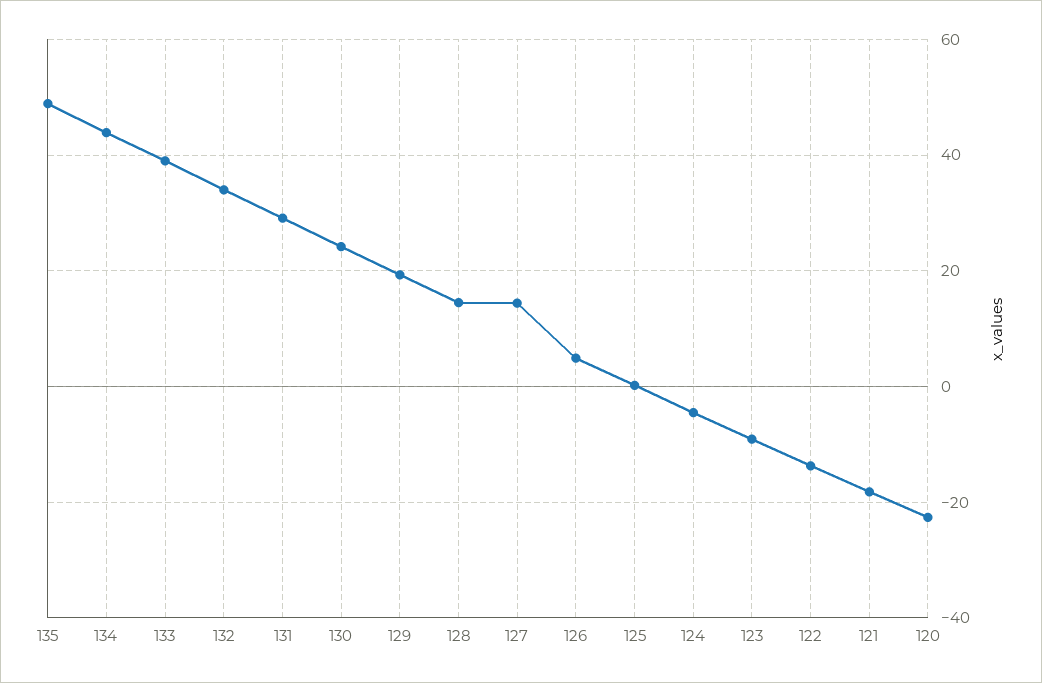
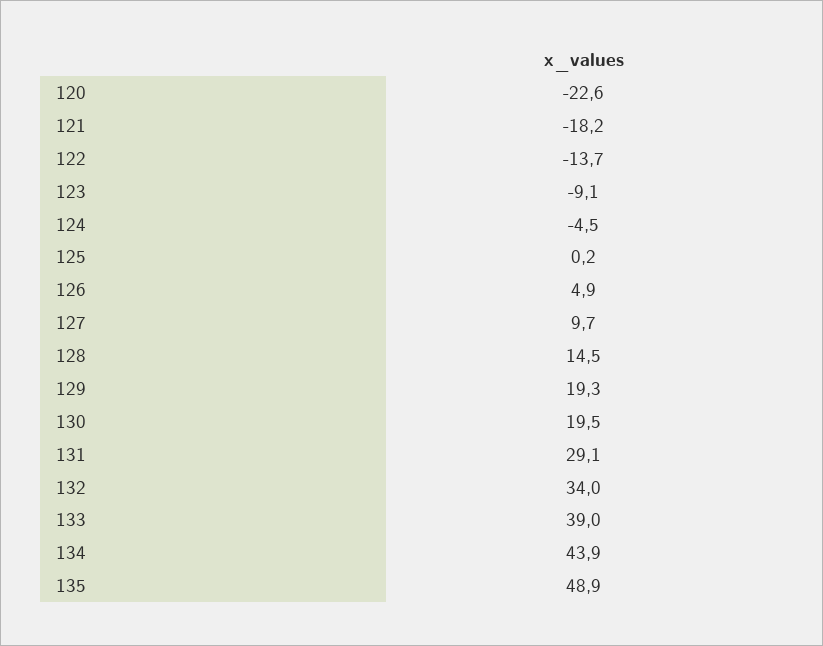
130: 24 -> 19.5
127: 14 -> 9.7

